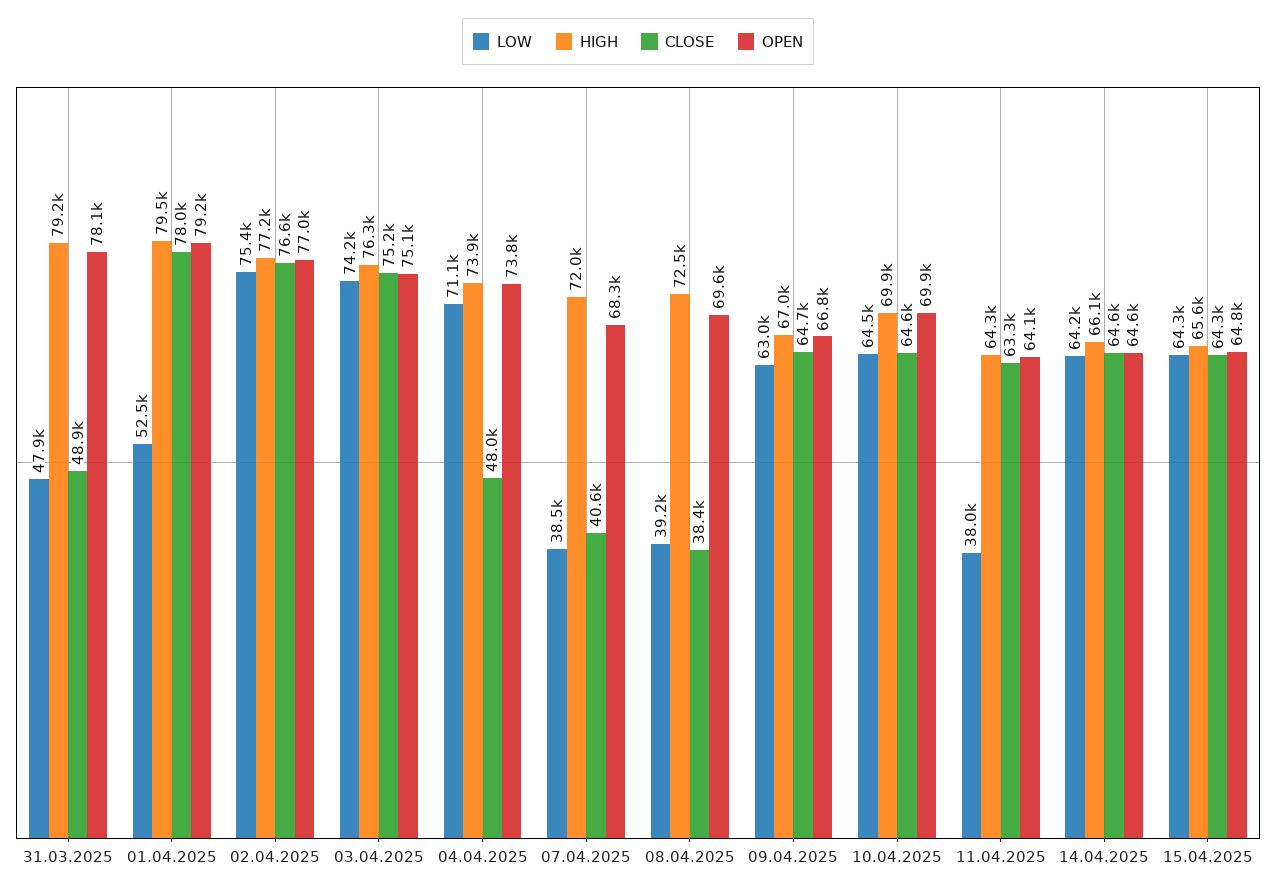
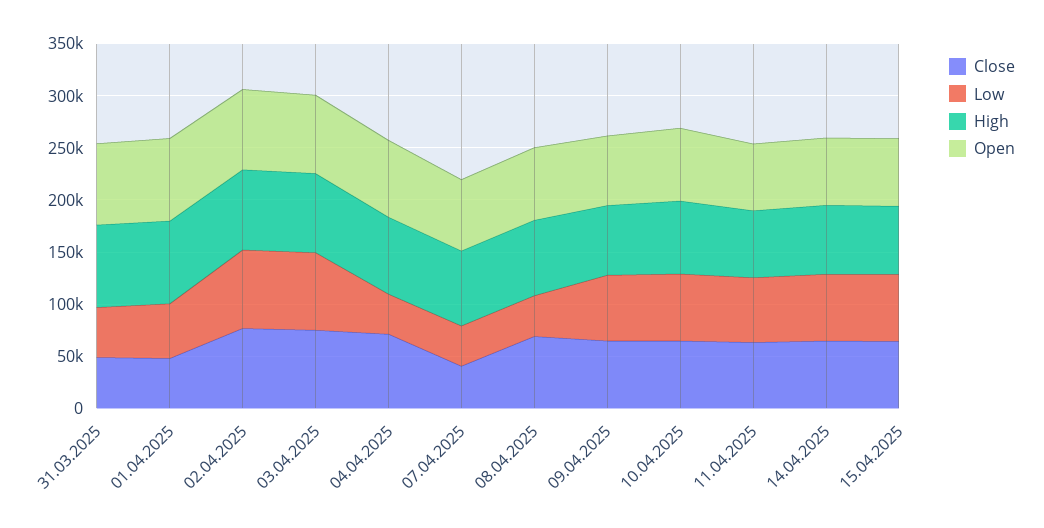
CLOSE, 01.04.2025: 78000 -> 50000
LOW, 04.04.2025: 71100 -> 40000
CLOSE, 04.04.2025: 48000 -> 70000
CLOSE, 08.04.2025: 38400 -> 70000
LOW, 11.04.2025: 38000 -> 60000

